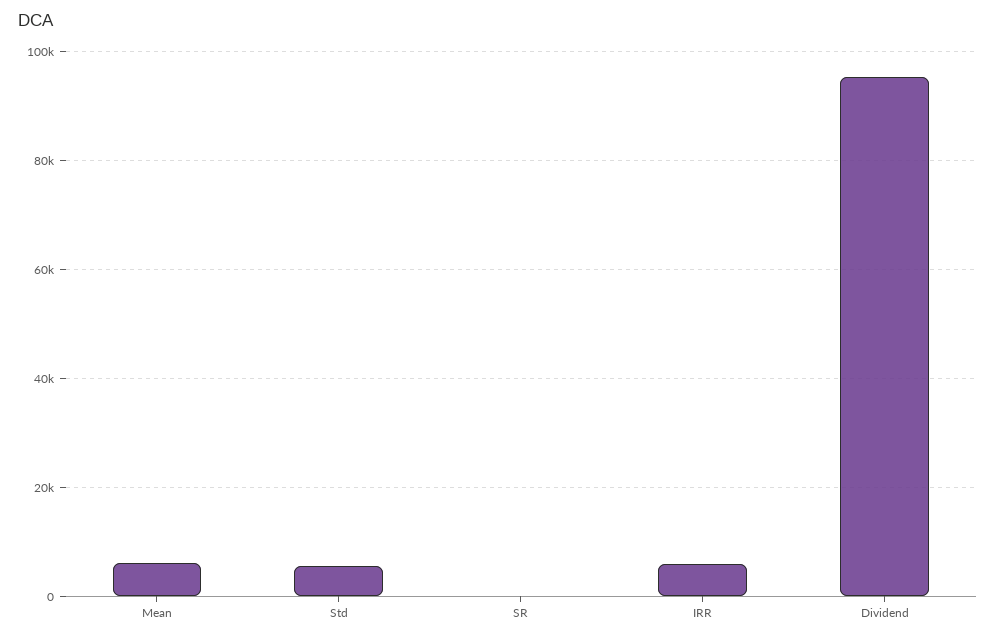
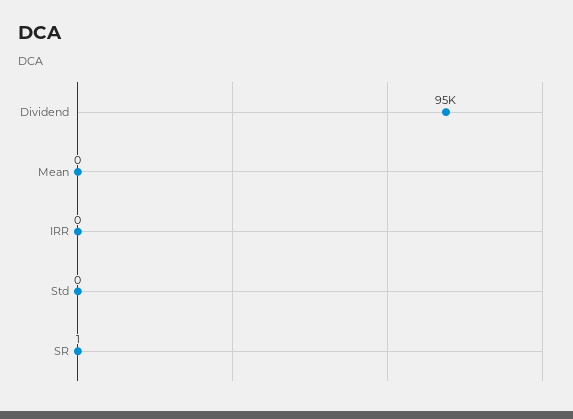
Mean: 6000 -> 0
Std: 6000 -> 0
IRR: 6000 -> 0

